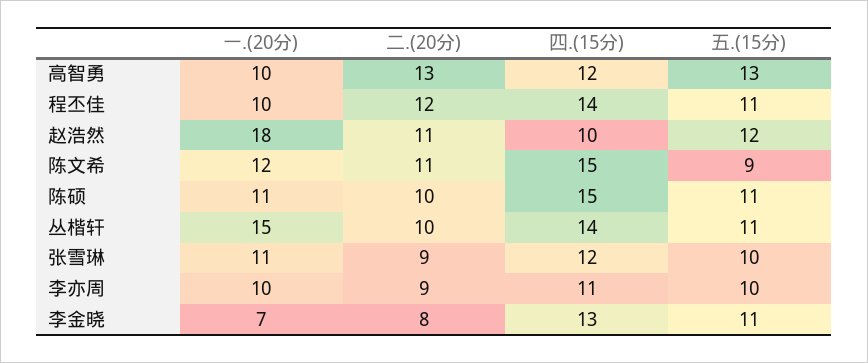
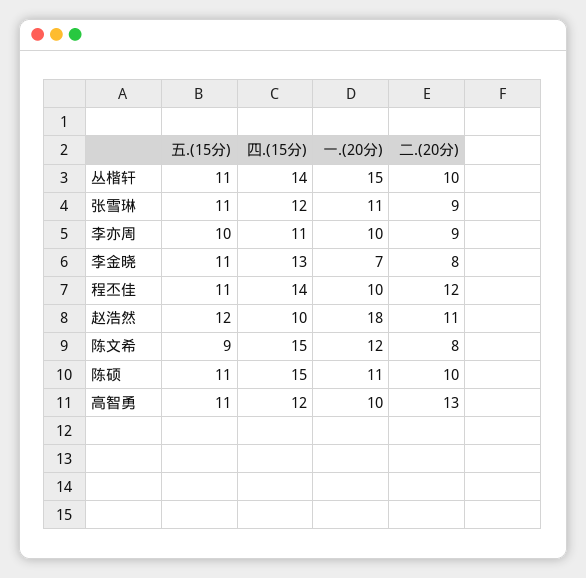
五.(15分), 高智勇: 13 -> 11
二.(20分), 陈文希: 11 -> 8
五.(15分), 张雪琳: 10 -> 11

